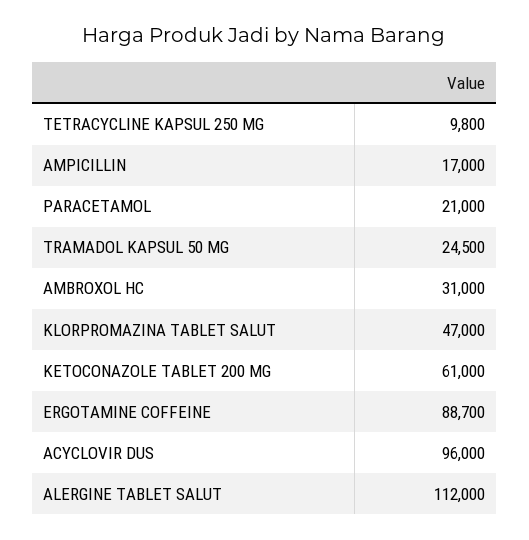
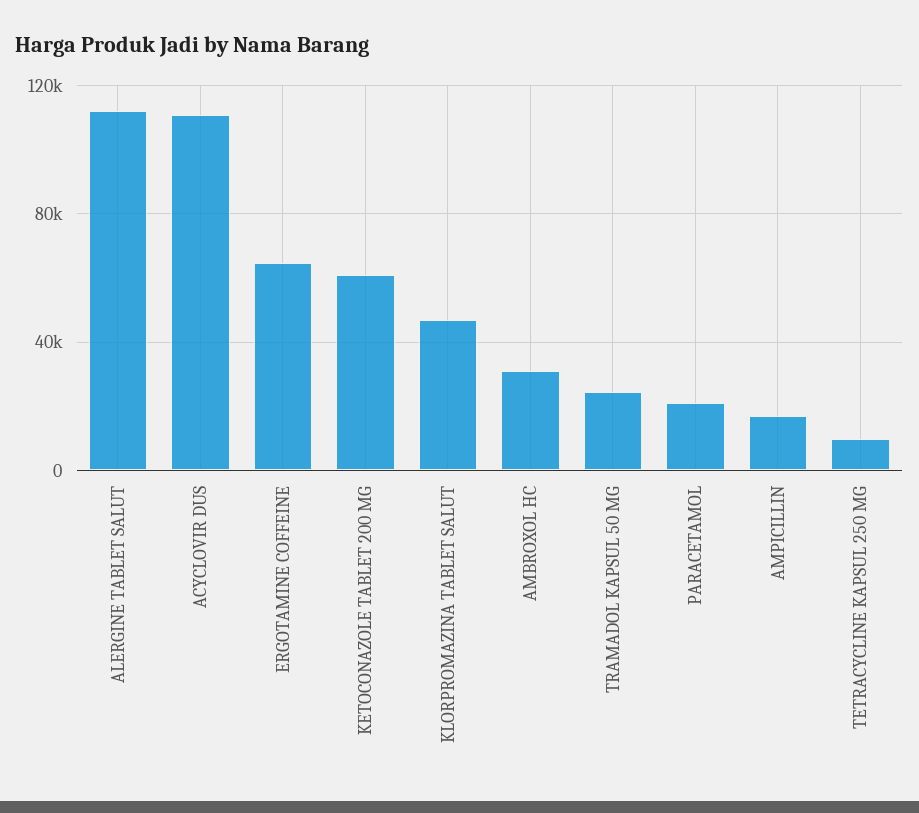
ERGOTAMINE COFFEINE: 88700 -> 65000
ACYCLOVIR DUS: 96000 -> 110000

